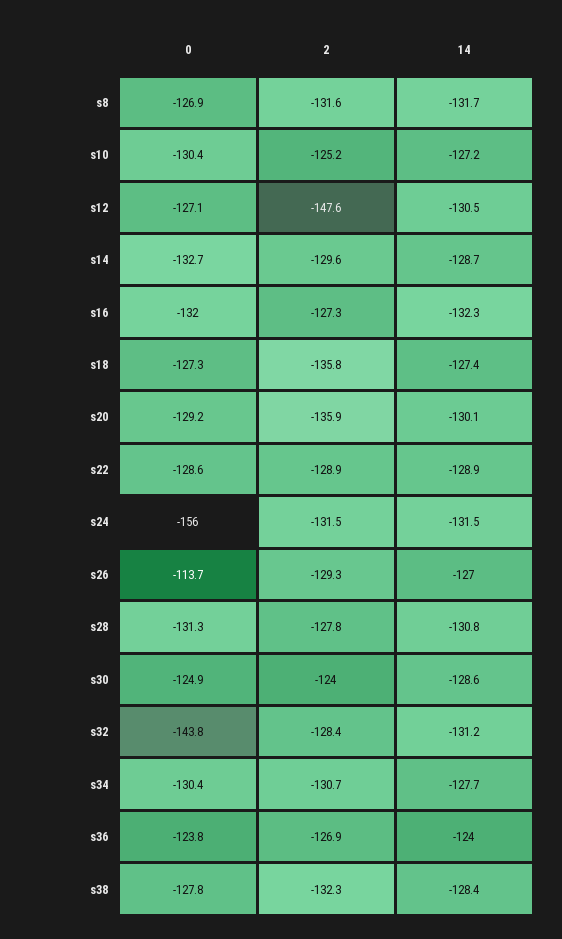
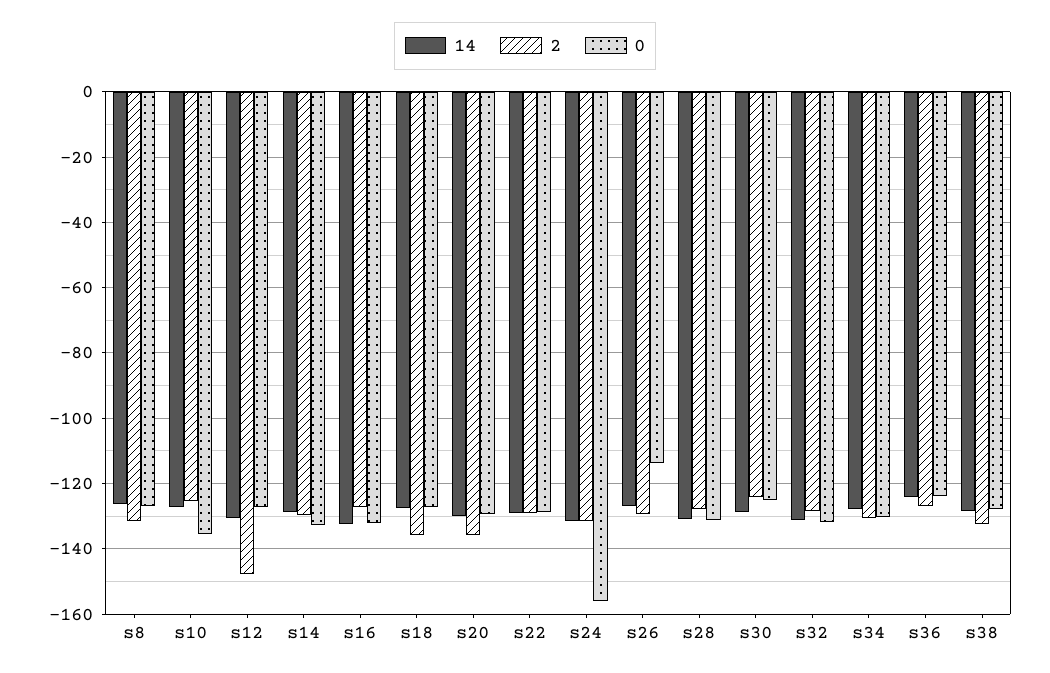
14, s8: -131.7 -> -126
0, s10: -130.4 -> -136
0, s32: -143.8 -> -132

